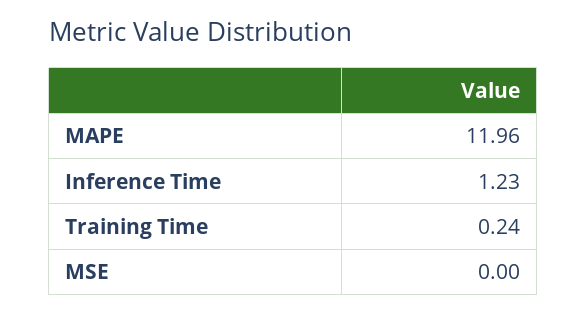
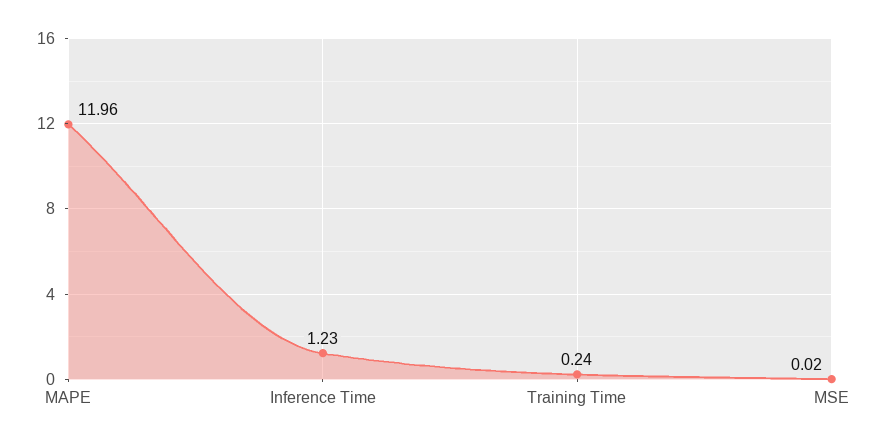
MSE: 0 -> 0.02

